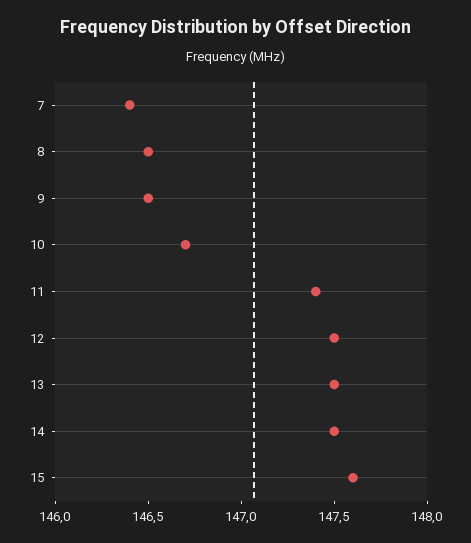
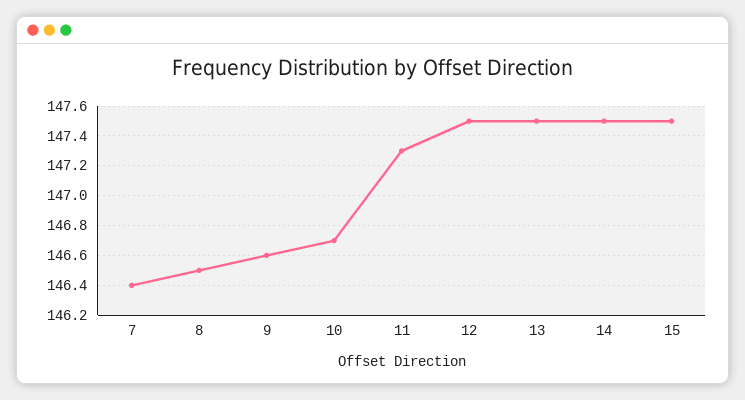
9: 146.5 -> 146.6
11: 147.4 -> 147.3
15: 147.6 -> 147.5

